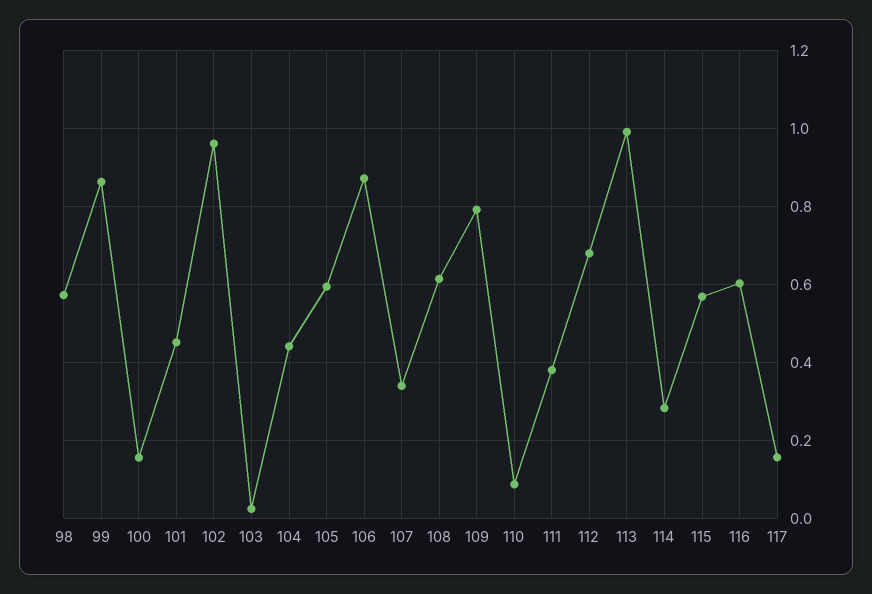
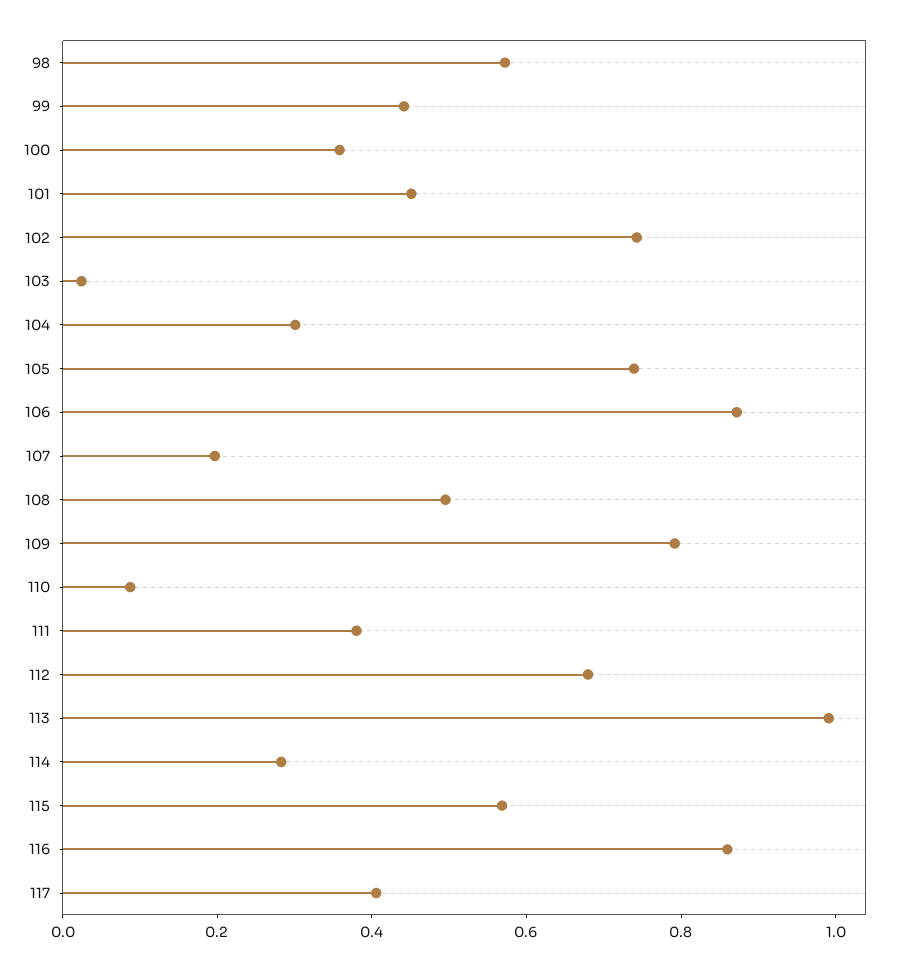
99: 0.86 -> 0.45
100: 0.16 -> 0.35
102: 0.96 -> 0.75
104: 0.44 -> 0.3
105: 0.6 -> 0.75
107: 0.34 -> 0.2
108: 0.62 -> 0.5
116: 0.6 -> 0.85
117: 0.16 -> 0.4

